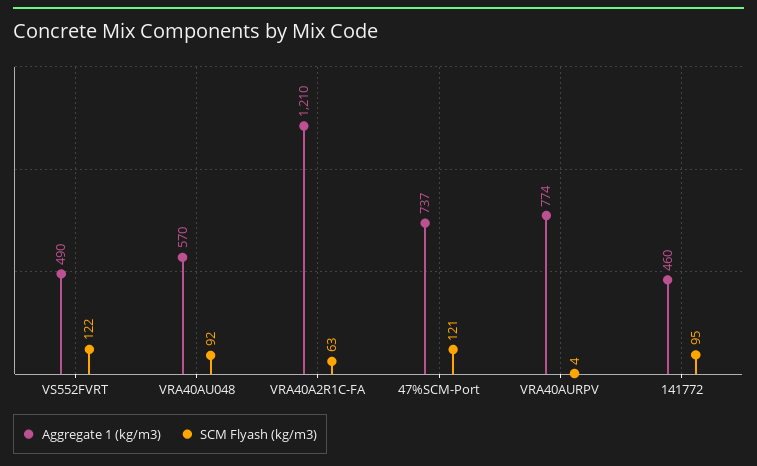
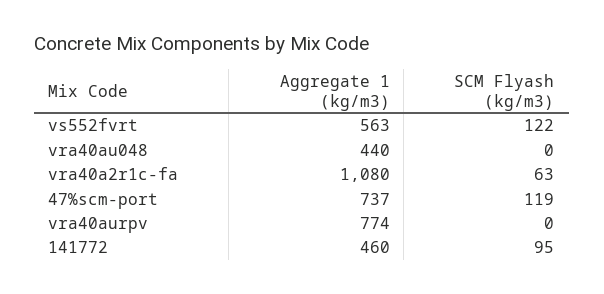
Aggregate 1 (kg/m3), VS552FVRT: 490 -> 563
Aggregate 1 (kg/m3), VRA40AU048: 570 -> 440
SCM Flyash (kg/m3), VRA40AU048: 92 -> 0
Aggregate 1 (kg/m3), VRA40A2R1C-FA: 1210 -> 1080
SCM Flyash (kg/m3), 47%SCM-Port: 121 -> 119
SCM Flyash (kg/m3), VRA40AURPV: 4 -> 0

